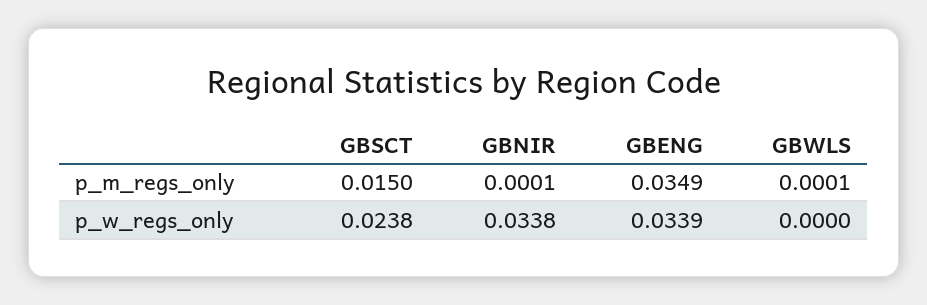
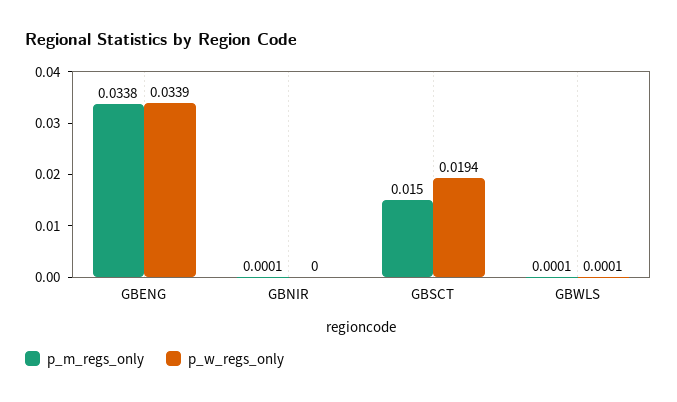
p_m_regs_only, GBENG: 0.0349 -> 0.0338
p_w_regs_only, GBSCT: 0.0238 -> 0.0194
p_w_regs_only, GBNIR: 0.0338 -> 0
p_w_regs_only, GBWLS: 0 -> 0.0001

